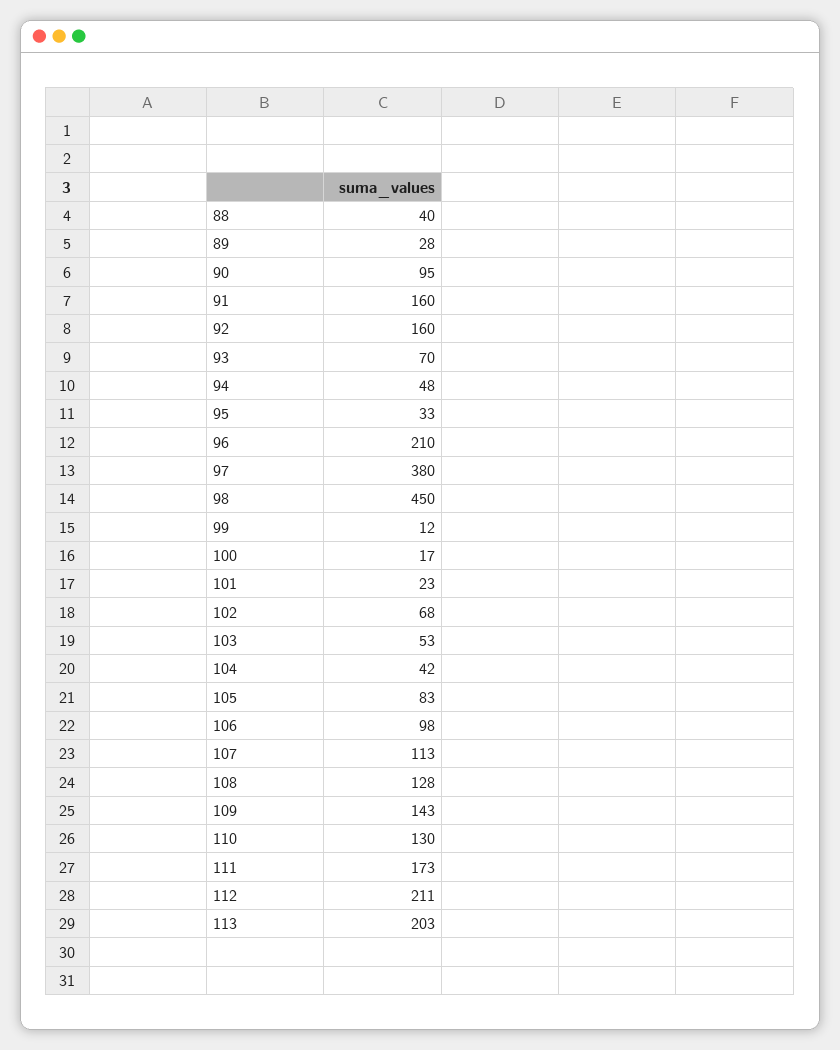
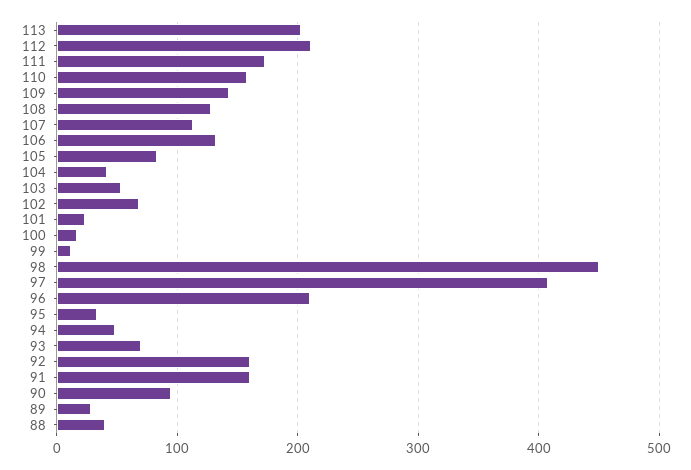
97: 380 -> 410
106: 98 -> 130
110: 130 -> 160

